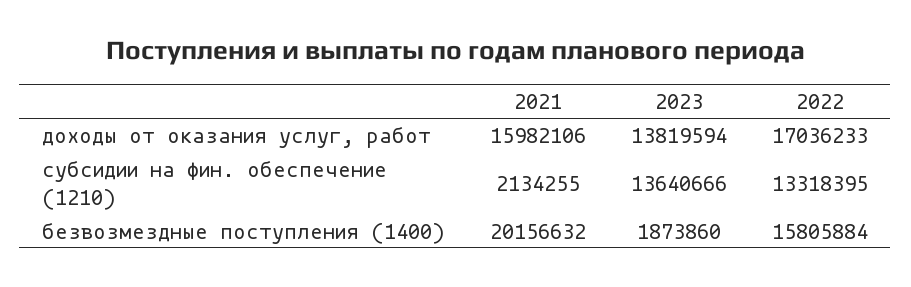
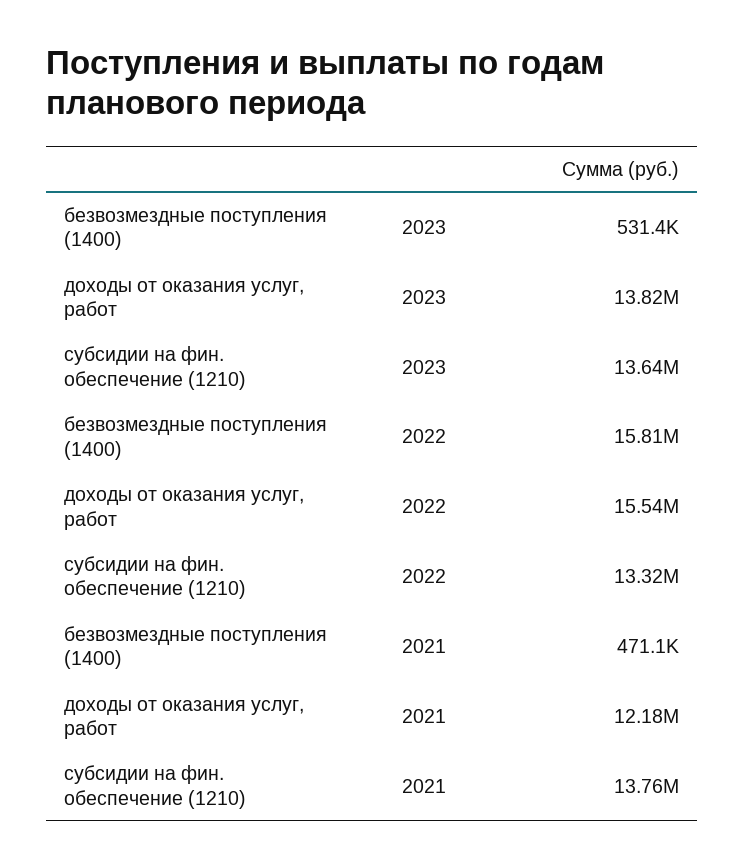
2021, доходы от оказания услуг, работ: 15982106 -> 12180000
2022, доходы от оказания услуг, работ: 17036233 -> 15540000
2021, субсидии на фин. обеспечение (1210): 2134255 -> 13760000
2021, безвозмездные поступления (1400): 20156632 -> 471100
2023, безвозмездные поступления (1400): 1873860 -> 531400

